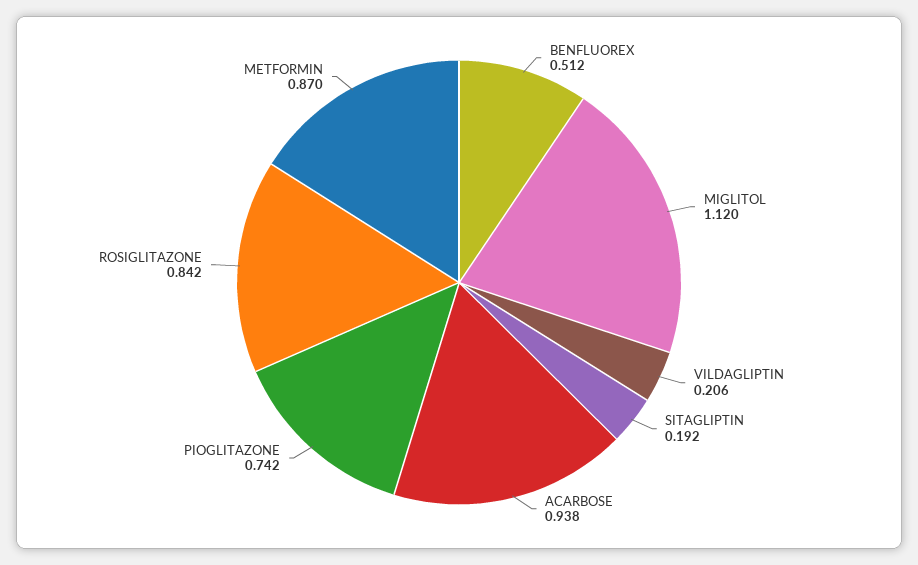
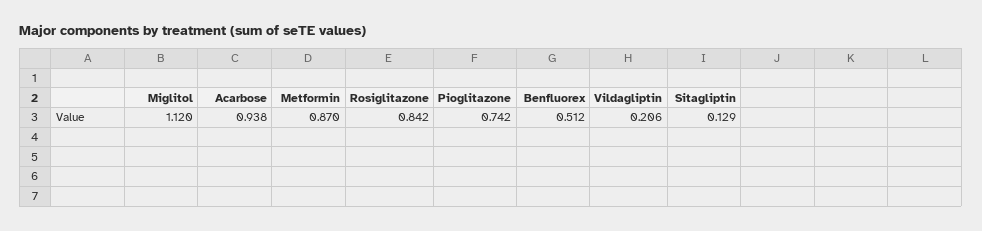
SITAGLIPTIN: 0.192 -> 0.129

